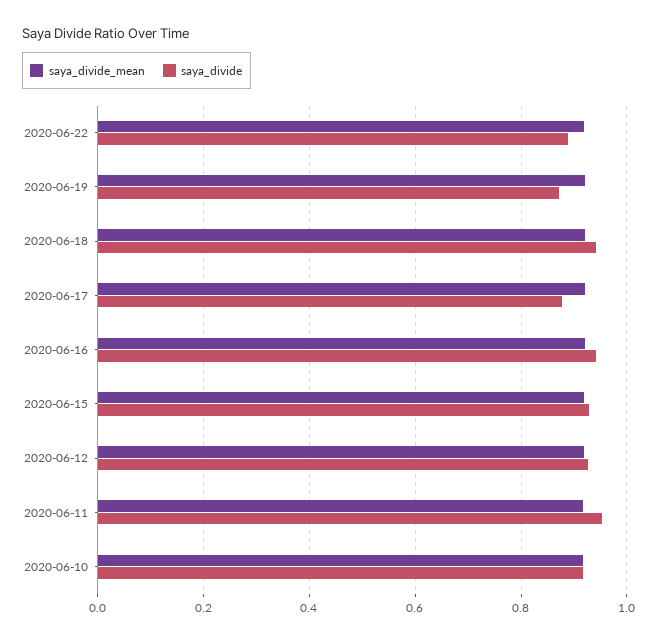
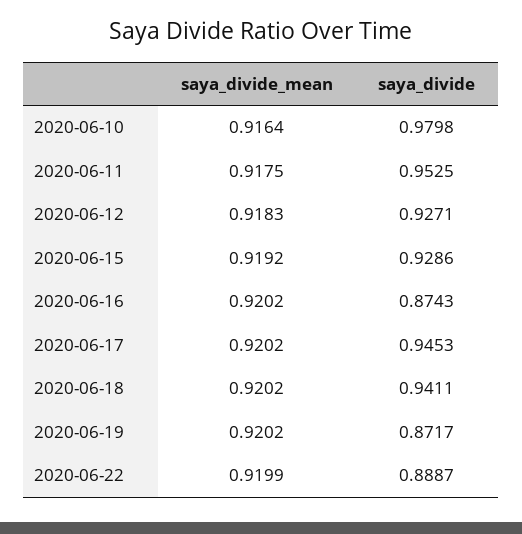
saya_divide, 2020-06-17: 0.88 -> 0.9453
saya_divide, 2020-06-16: 0.94 -> 0.8743
saya_divide, 2020-06-10: 0.92 -> 0.9798

